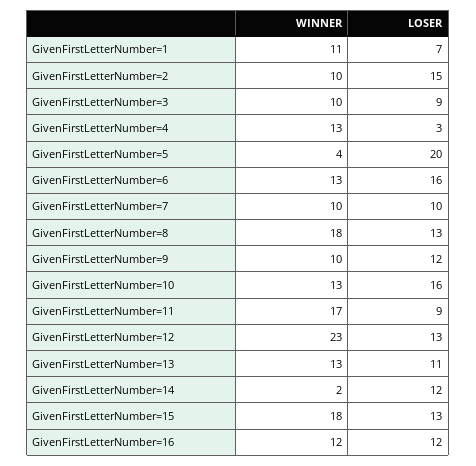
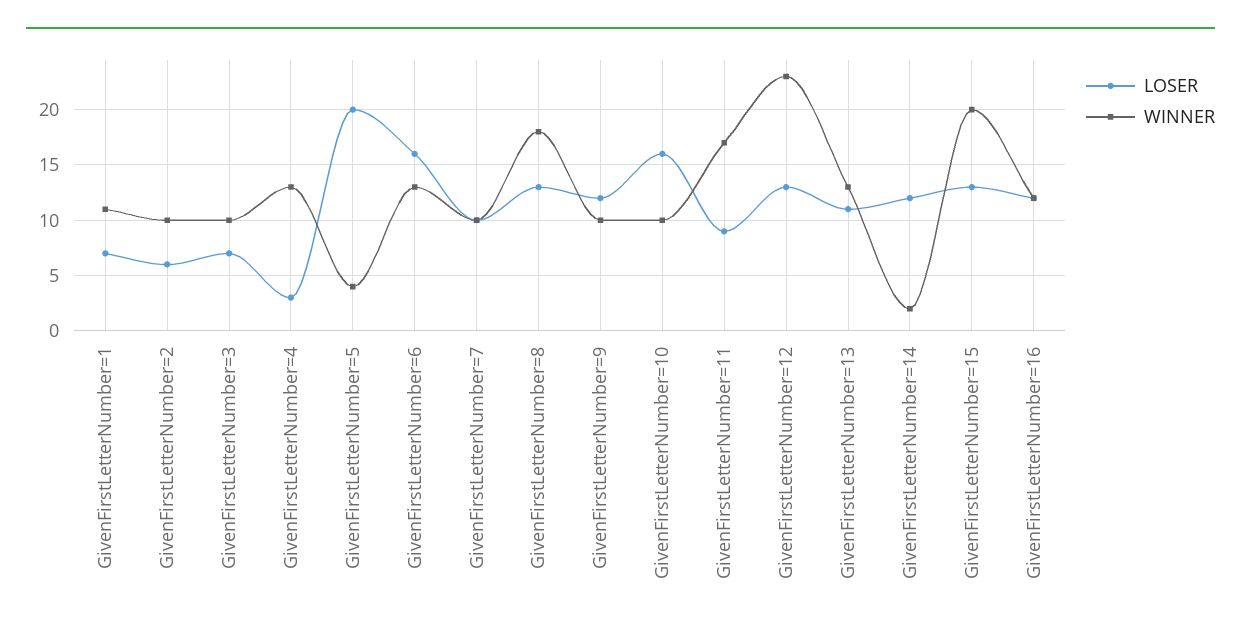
LOSER, GivenFirstLetterNumber=2: 15 -> 6
LOSER, GivenFirstLetterNumber=3: 9 -> 7
WINNER, GivenFirstLetterNumber=10: 13 -> 10
WINNER, GivenFirstLetterNumber=15: 18 -> 20

